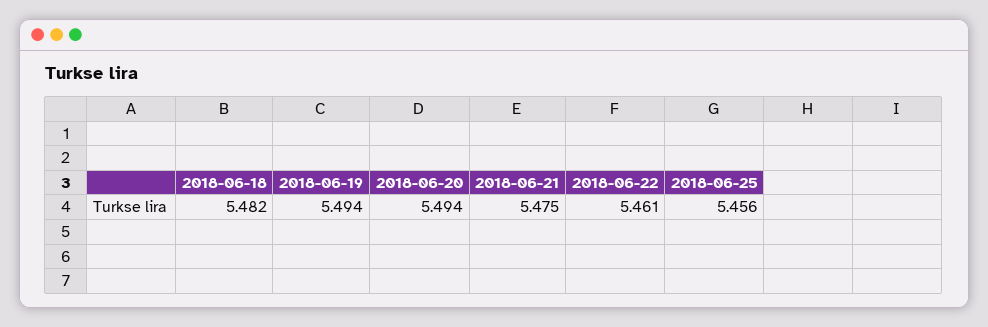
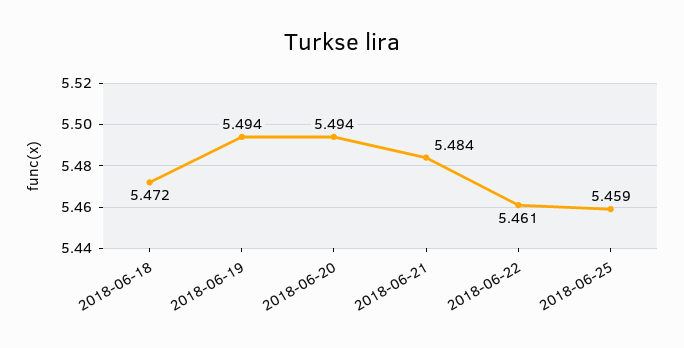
2018-06-18: 5.482 -> 5.472
2018-06-21: 5.475 -> 5.484
2018-06-25: 5.456 -> 5.459

